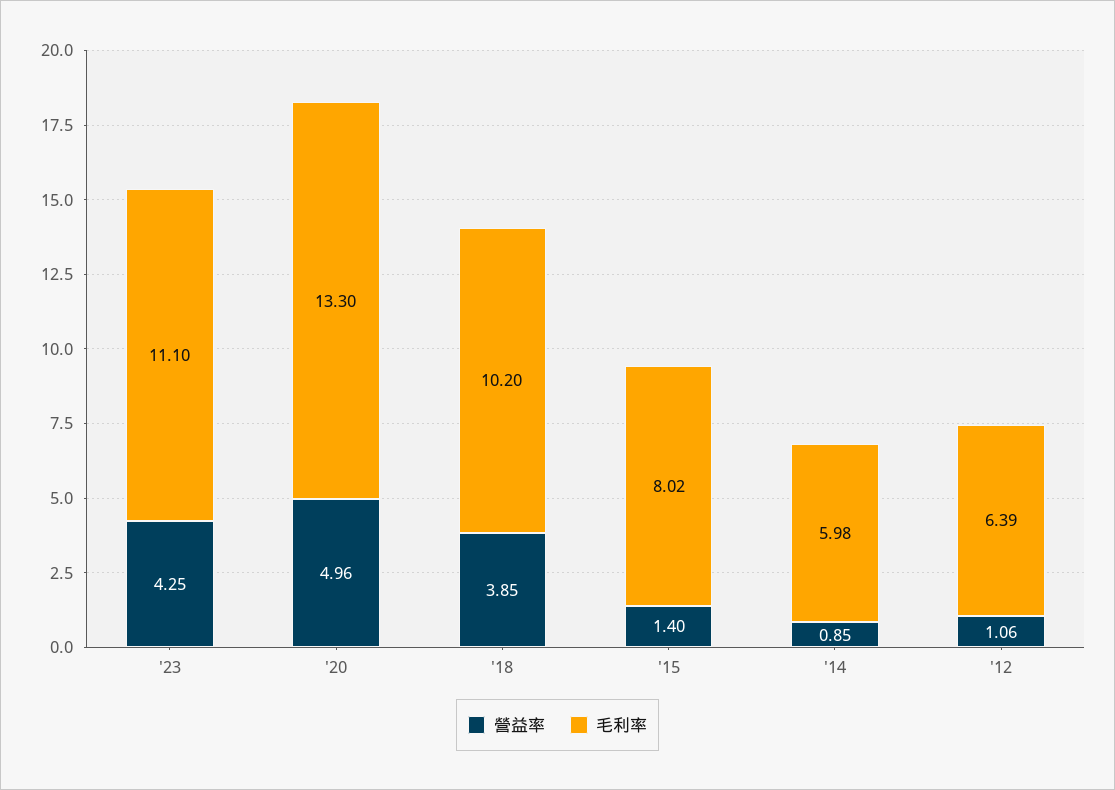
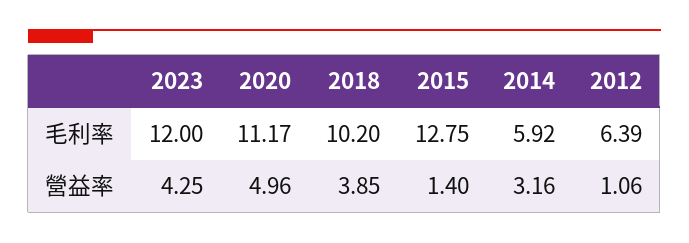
毛利率, '23: 11.1 -> 12
毛利率, '20: 13.3 -> 11.17
毛利率, '15: 8.02 -> 12.75
營益率, '14: 0.85 -> 3.16
毛利率, '14: 5.98 -> 5.92

